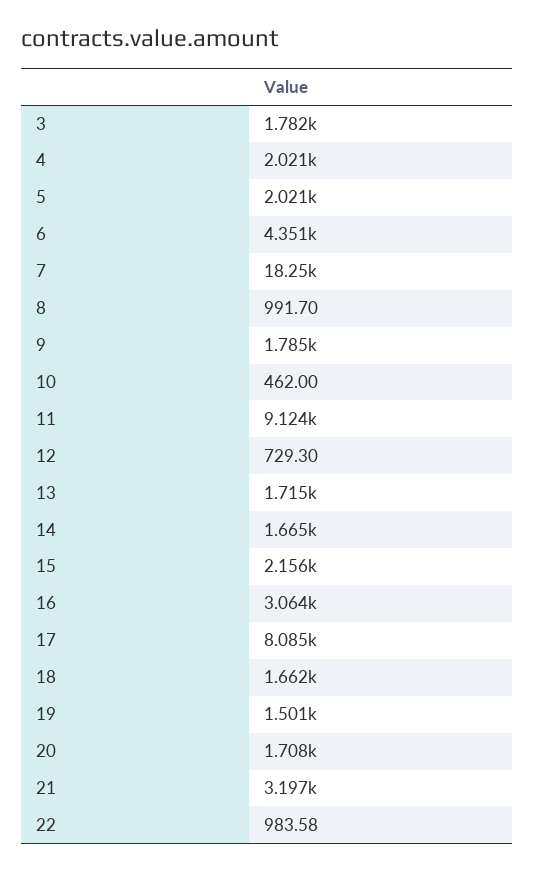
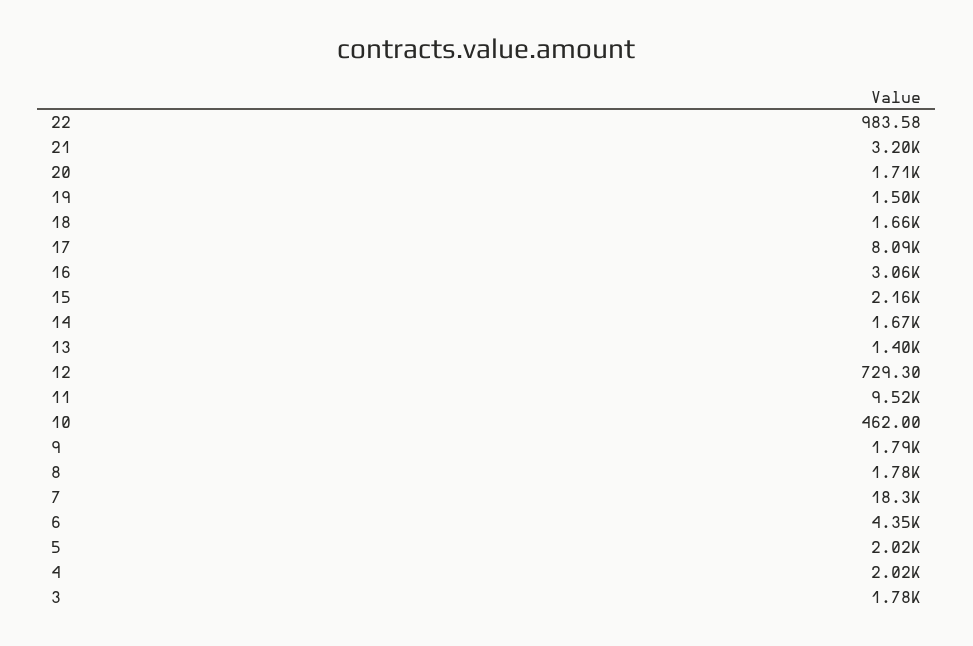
8: 991.7 -> 1780
11: 9124 -> 9520
13: 1715 -> 1400

